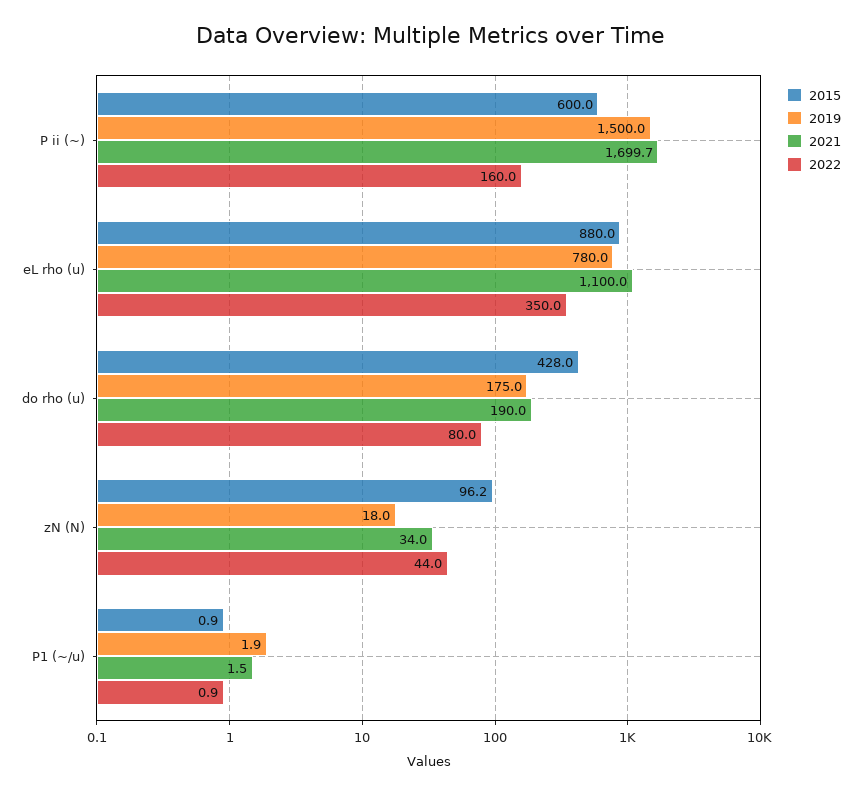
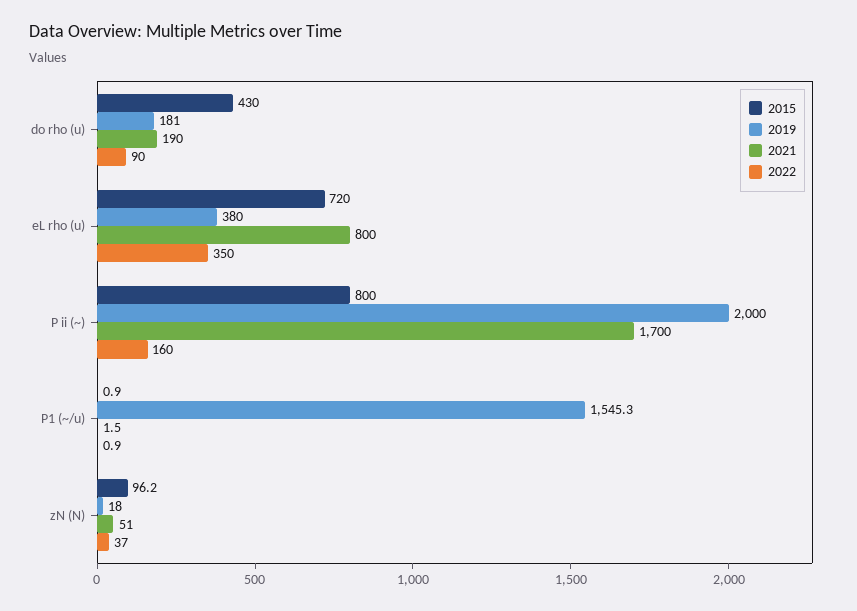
2015, P ii (~): 600 -> 800
2019, P ii (~): 1500 -> 2000
2021, P ii (~): 1699.7 -> 1700
2015, eL rho (u): 880 -> 720
2019, eL rho (u): 780 -> 380
2021, eL rho (u): 1100 -> 800
2015, do rho (u): 428 -> 430
2019, do rho (u): 175 -> 181
2022, do rho (u): 80 -> 90
2021, zN (N): 34 -> 51
2022, zN (N): 44 -> 37
2019, P1 (~/u): 1.9 -> 1545.3

